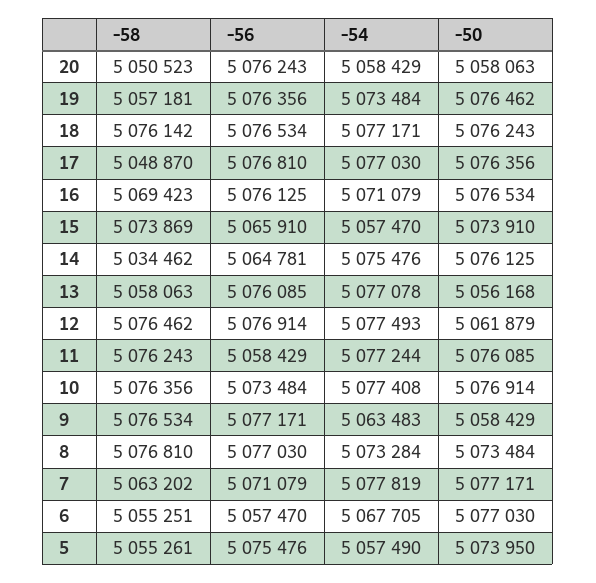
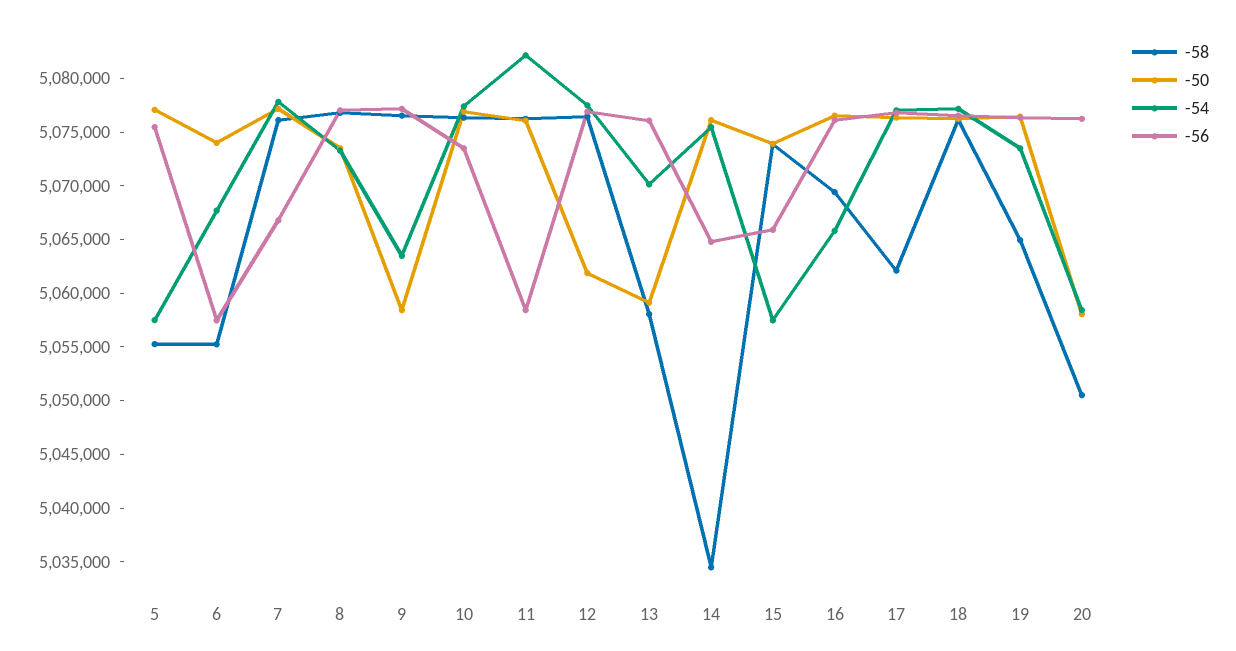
-58, 19: 5057181 -> 5065000
-58, 17: 5048870 -> 5062000
-54, 16: 5071079 -> 5066000
-54, 13: 5077078 -> 5070000
-50, 13: 5056168 -> 5059000
-54, 11: 5077244 -> 5082000
-58, 7: 5063202 -> 5076000
-56, 7: 5071079 -> 5067000
-50, 6: 5077030 -> 5074000
-50, 5: 5073950 -> 5077000

